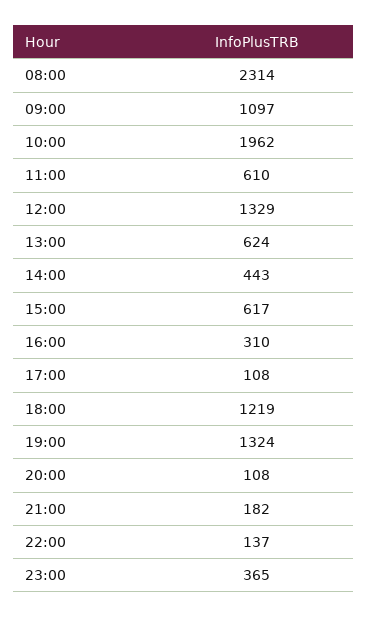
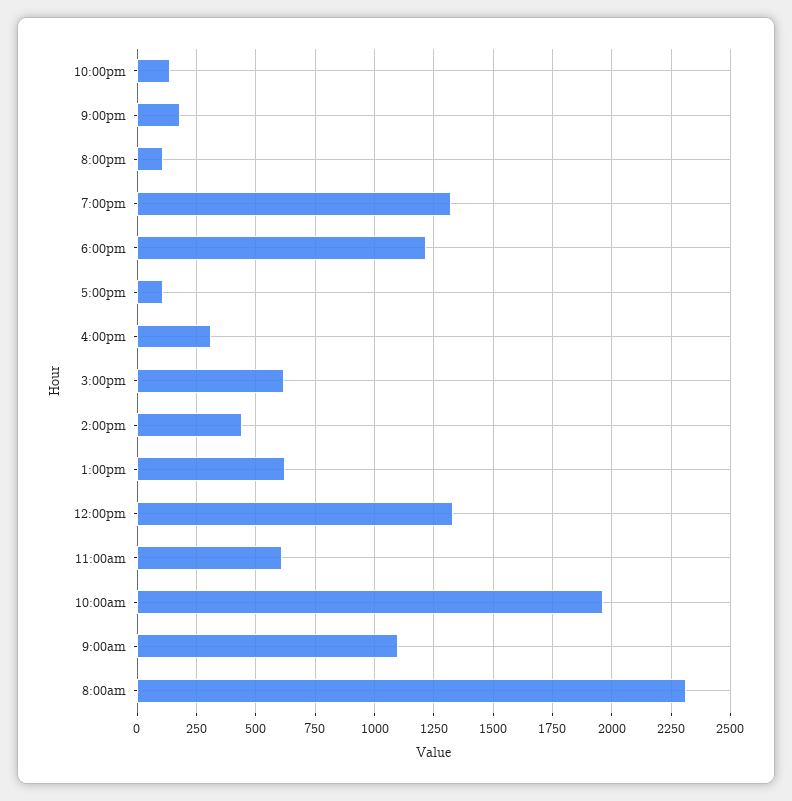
23:00: 365 -> none

